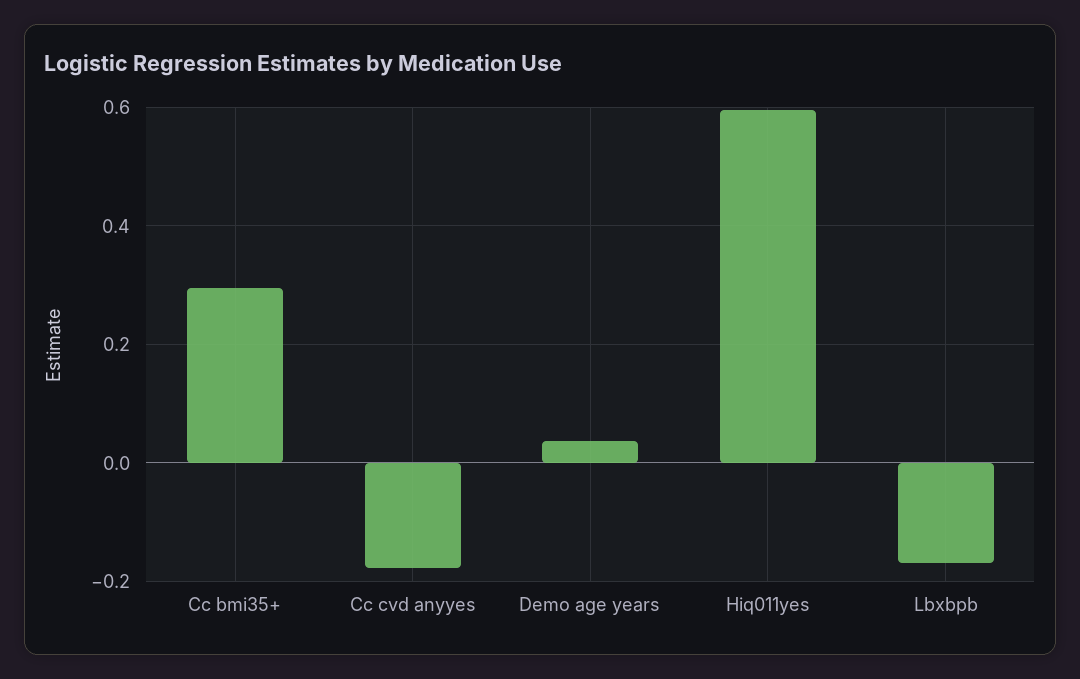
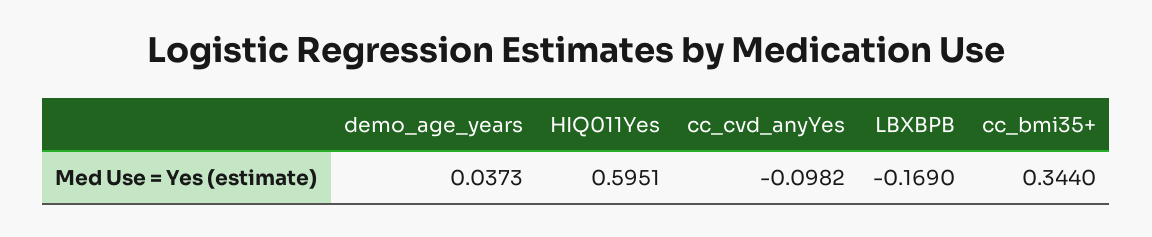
Cc bmi35+: 0.3 -> 0.344
Cc cvd anyyes: -0.18 -> -0.0982

